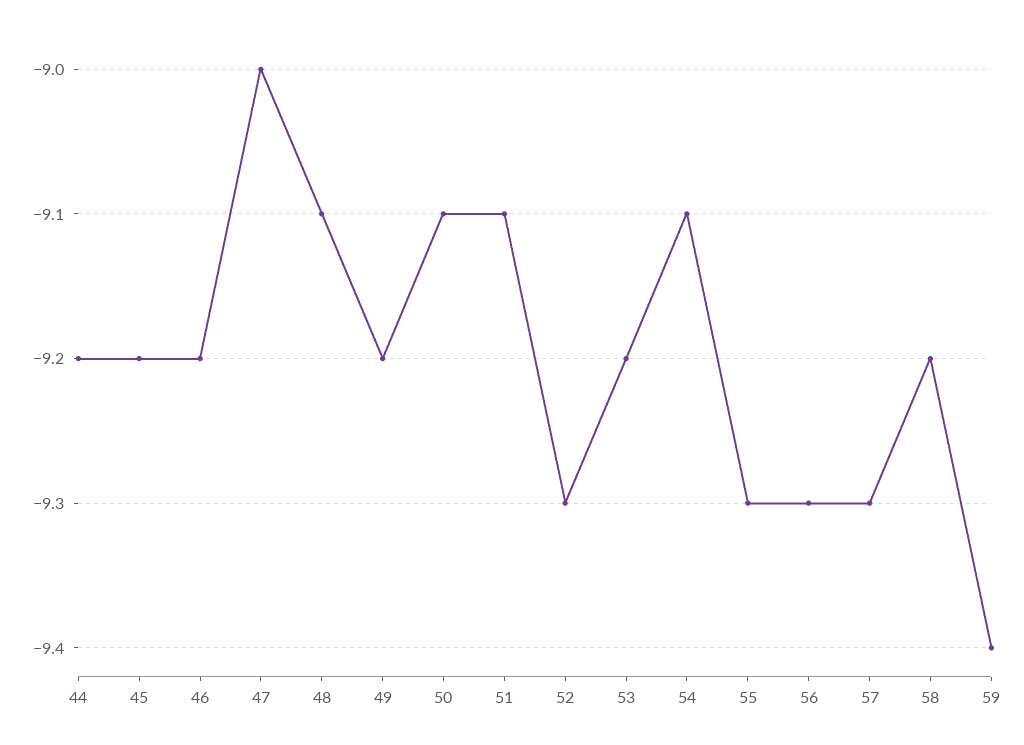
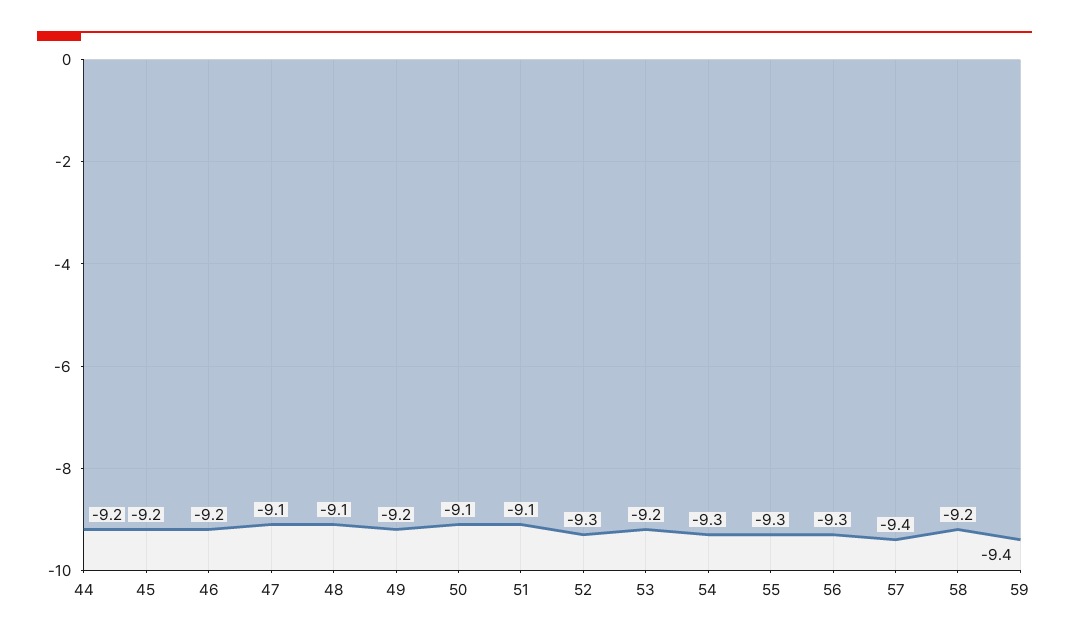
47: -9 -> -9.1
54: -9.1 -> -9.3
57: -9.3 -> -9.4

